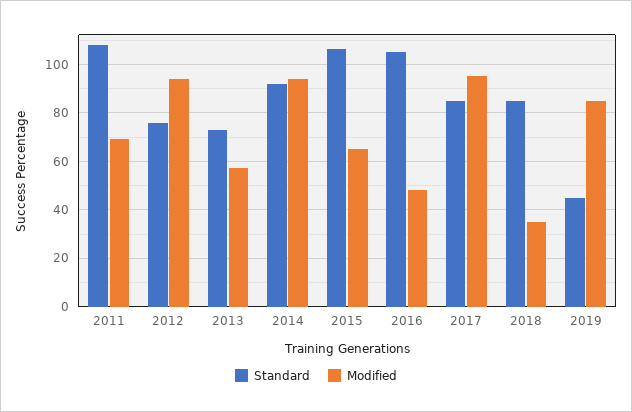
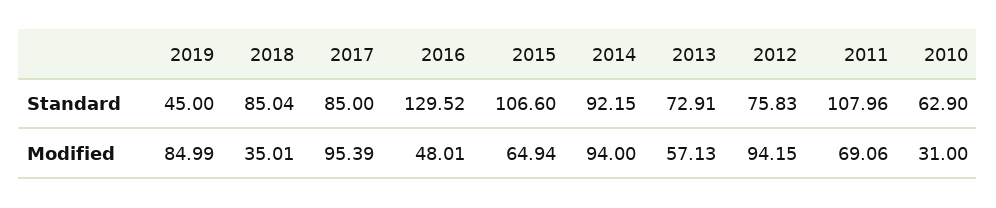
Standard, 2016: 105 -> 129.52
Standard, 2010: none -> 62.9
Modified, 2010: none -> 31

